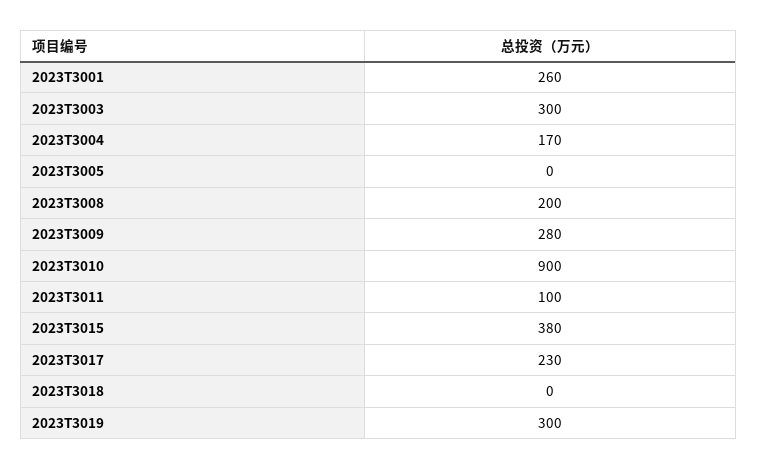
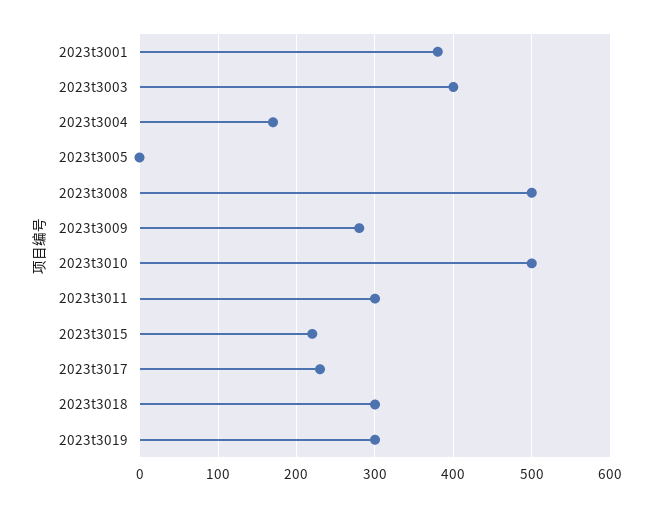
2023T3001: 260 -> 380
2023T3003: 300 -> 400
2023T3008: 200 -> 500
2023T3010: 900 -> 500
2023T3011: 100 -> 300
2023T3015: 380 -> 220
2023T3018: 0 -> 300

